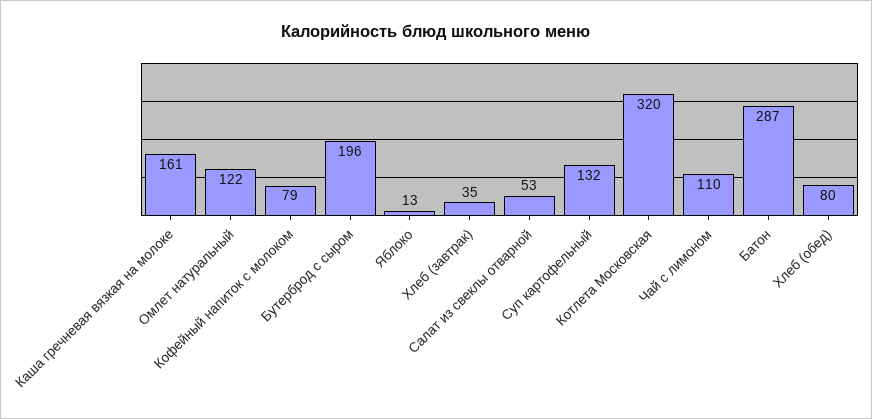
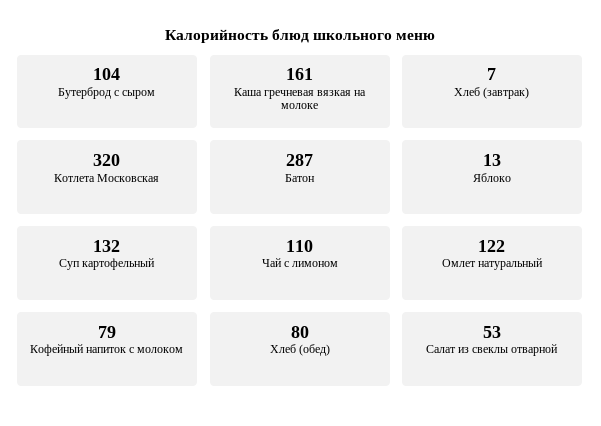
Бутерброд с сыром: 196 -> 104
Хлеб (завтрак): 35 -> 7

